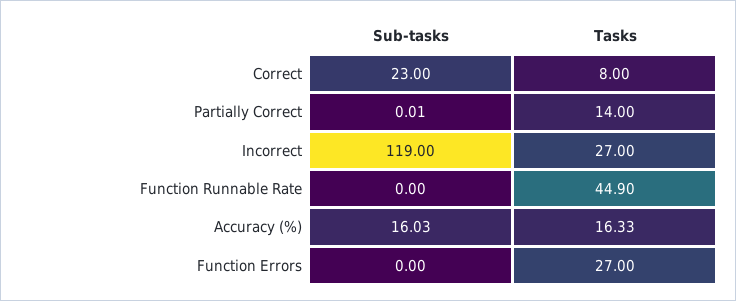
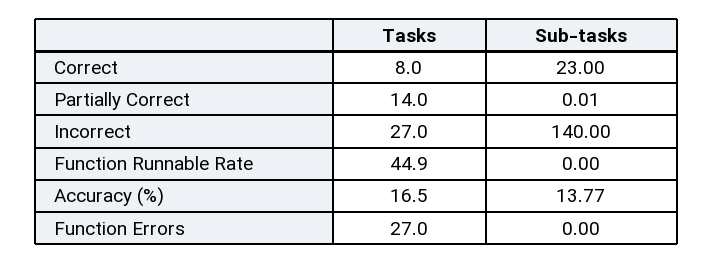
Sub-tasks, Incorrect: 119 -> 140
Sub-tasks, Accuracy (%): 16.03 -> 13.77
Tasks, Accuracy (%): 16.33 -> 16.5

